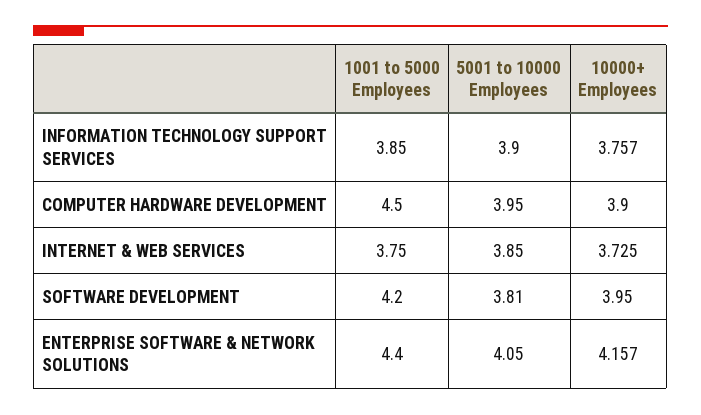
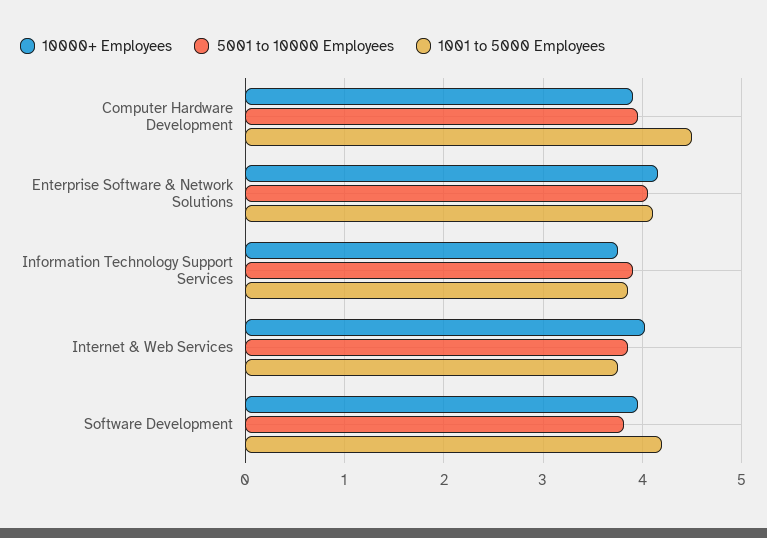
10000+ Employees, INTERNET & WEB SERVICES: 3.725 -> 4
1001 to 5000 Employees, ENTERPRISE SOFTWARE & NETWORK SOLUTIONS: 4.4 -> 4.1

